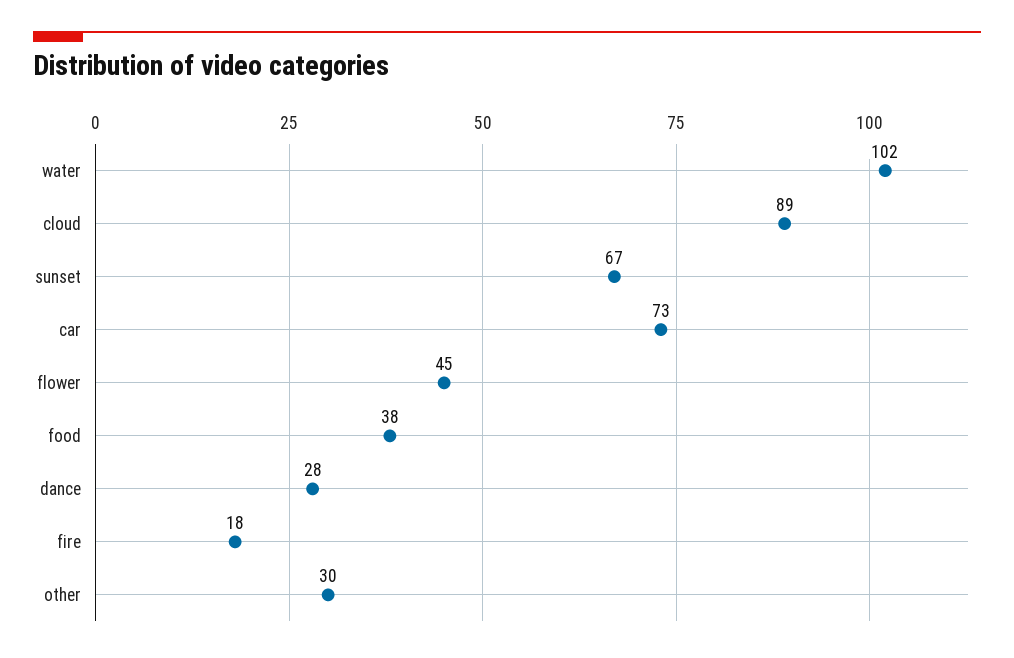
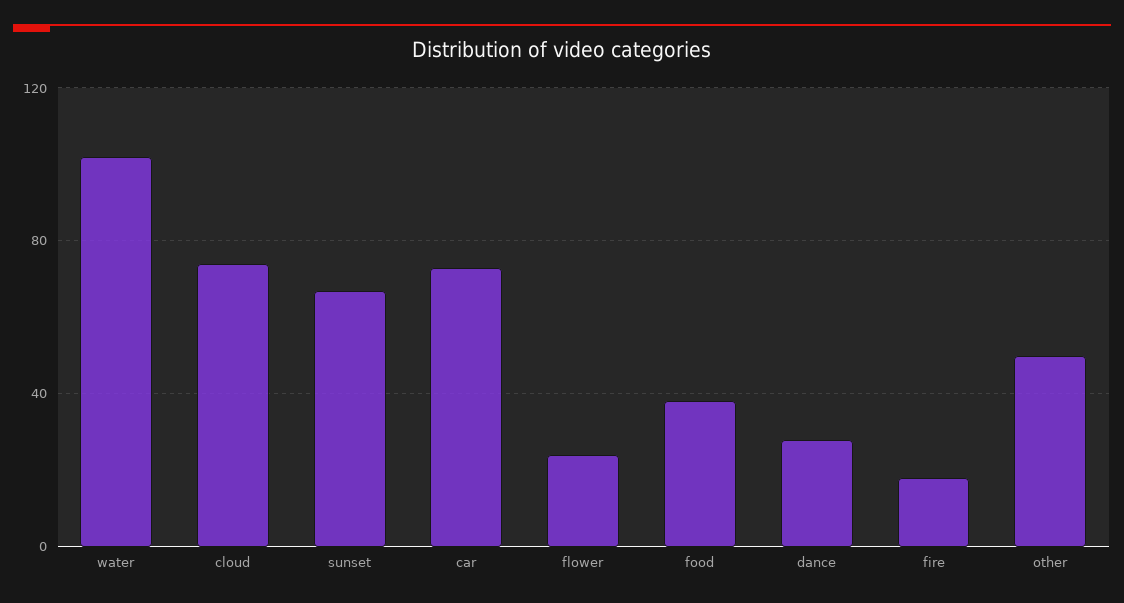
cloud: 89 -> 75
flower: 45 -> 25
other: 30 -> 50

